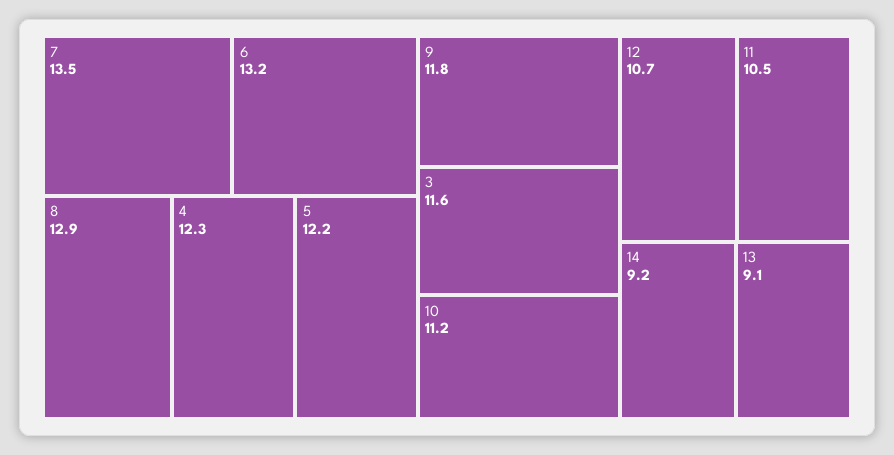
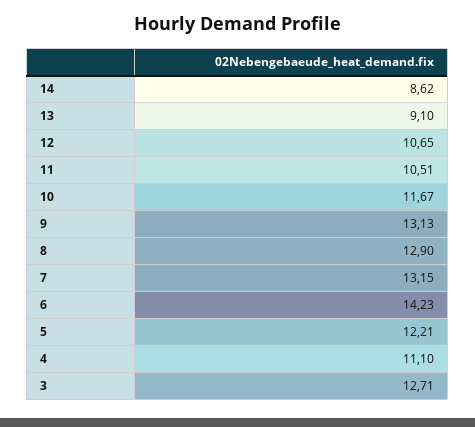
7: 13.5 -> 13.15
6: 13.2 -> 14.23
4: 12.3 -> 11.1
9: 11.8 -> 13.13
3: 11.6 -> 12.71
10: 11.2 -> 11.67
14: 9.2 -> 8.62

